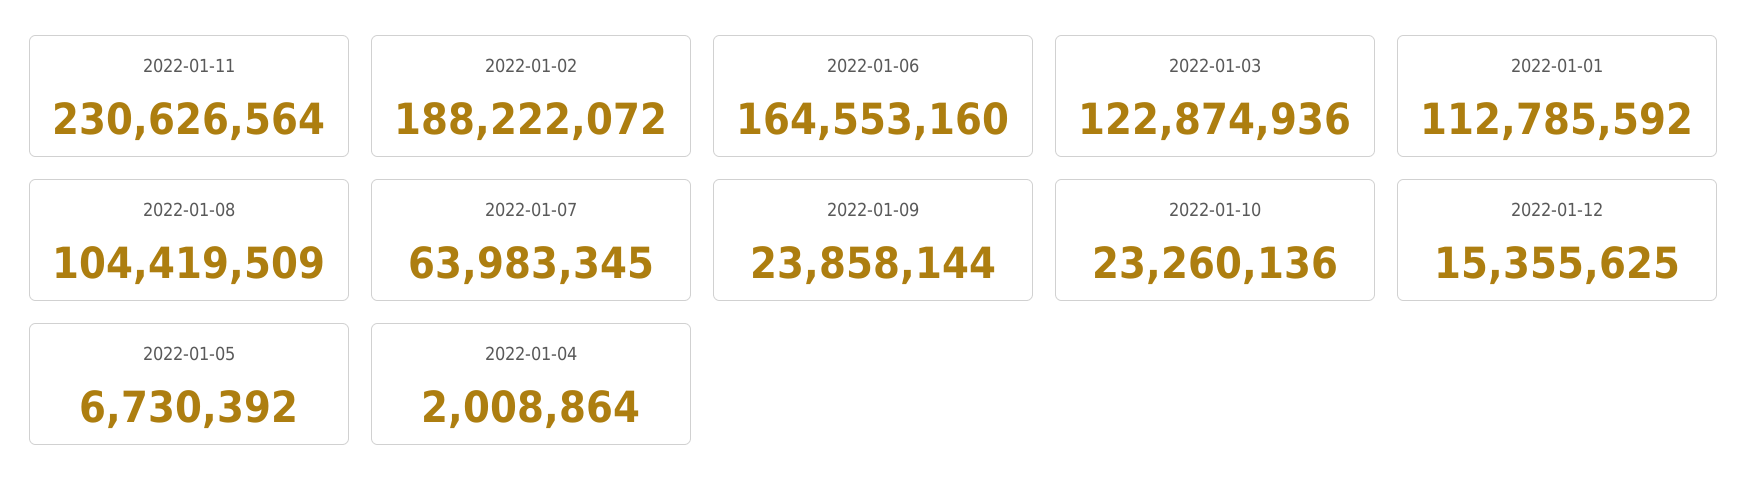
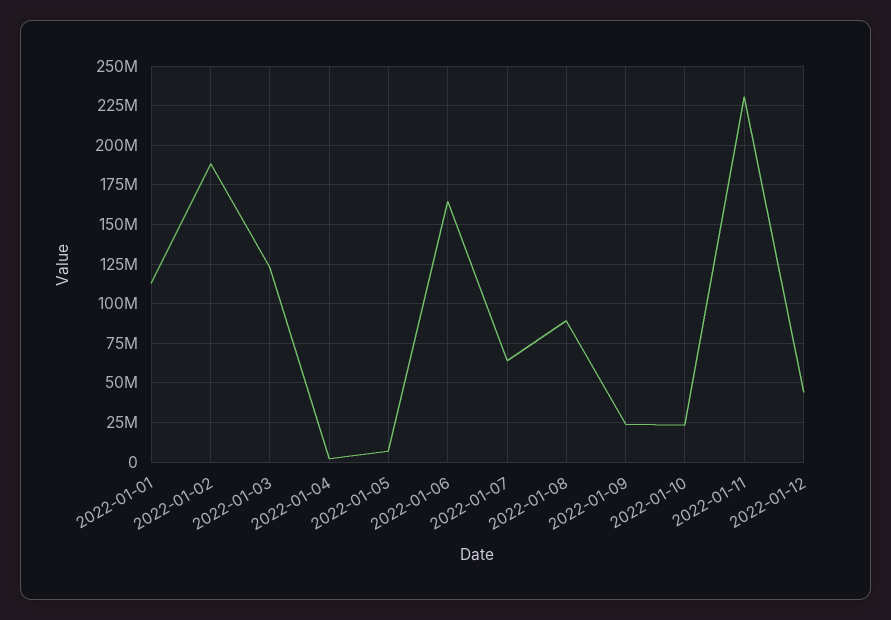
2022-01-08: 104419509 -> 90000000
2022-01-12: 15355625 -> 45000000

